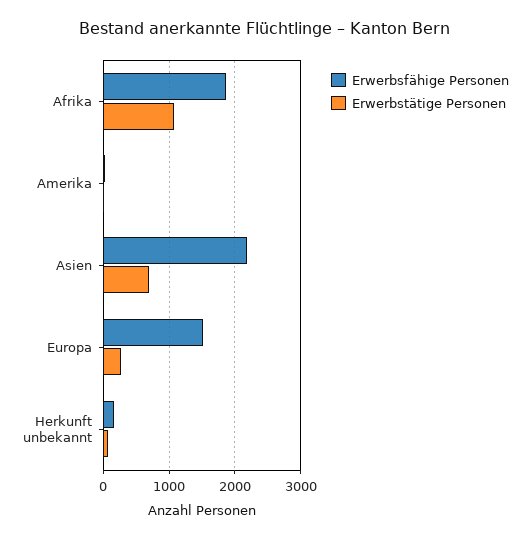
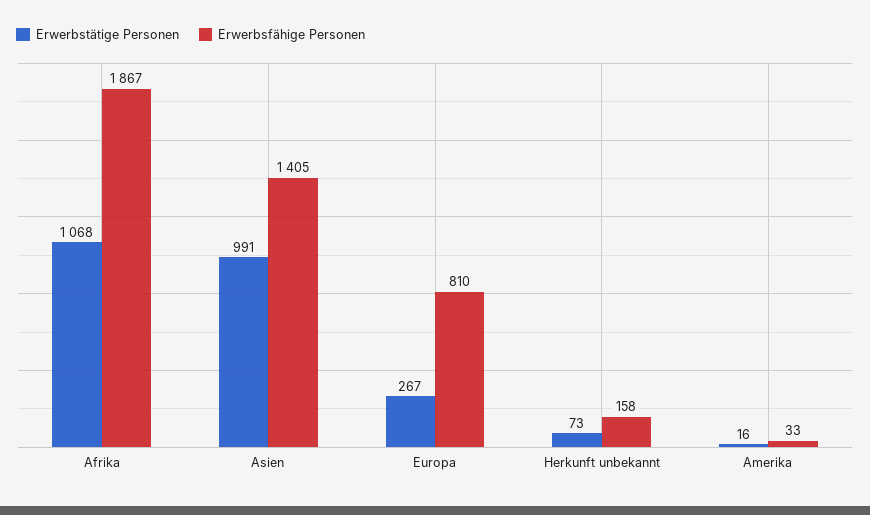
Erwerbsfähige Personen, Asien: 2200 -> 1405
Erwerbstätige Personen, Asien: 700 -> 991
Erwerbsfähige Personen, Europa: 1500 -> 810

